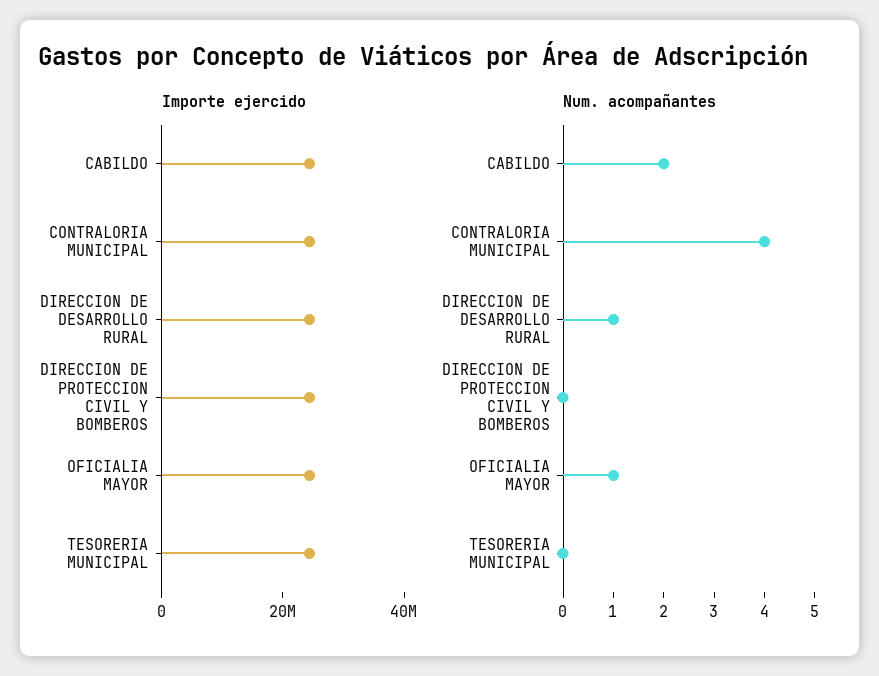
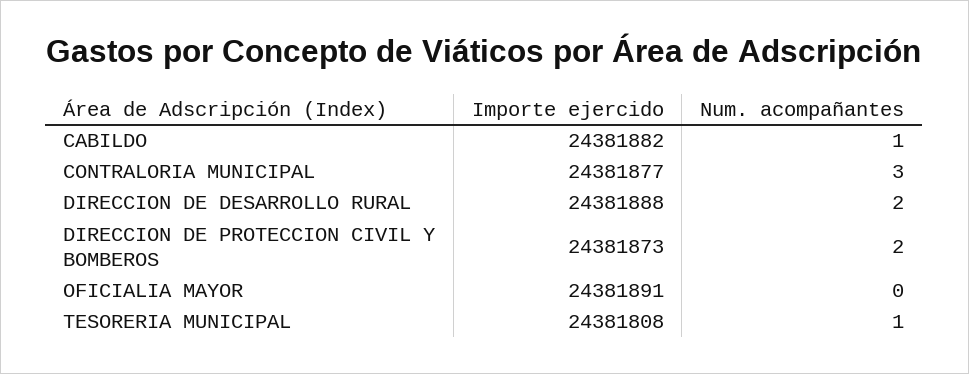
Num. acompañantes, CABILDO: 2 -> 1
Num. acompañantes, CONTRALORIA MUNICIPAL: 4 -> 3
Num. acompañantes, DIRECCION DE DESARROLLO RURAL: 1 -> 2
Num. acompañantes, DIRECCION DE PROTECCION CIVIL Y BOMBEROS: 0 -> 2
Num. acompañantes, OFICIALIA MAYOR: 1 -> 0
Num. acompañantes, TESORERIA MUNICIPAL: 0 -> 1

